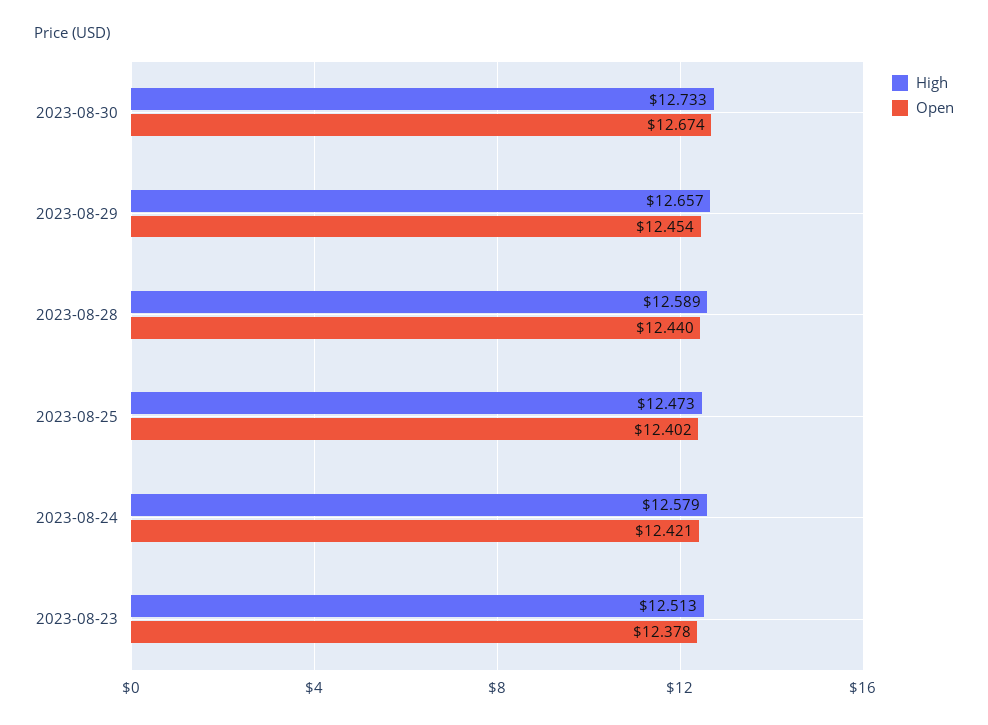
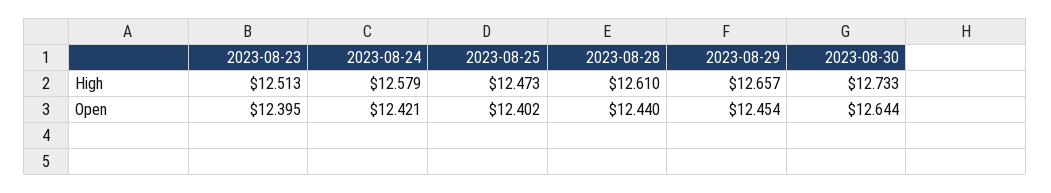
Open, 2023-08-30: 12.674 -> 12.644
High, 2023-08-28: 12.589 -> 12.61
Open, 2023-08-23: 12.378 -> 12.395

